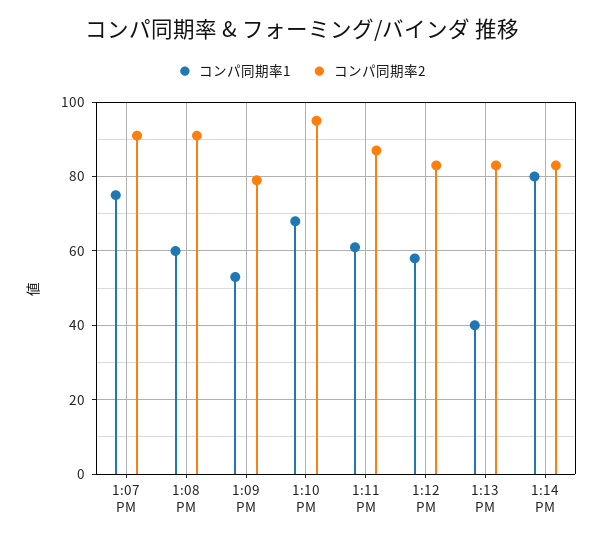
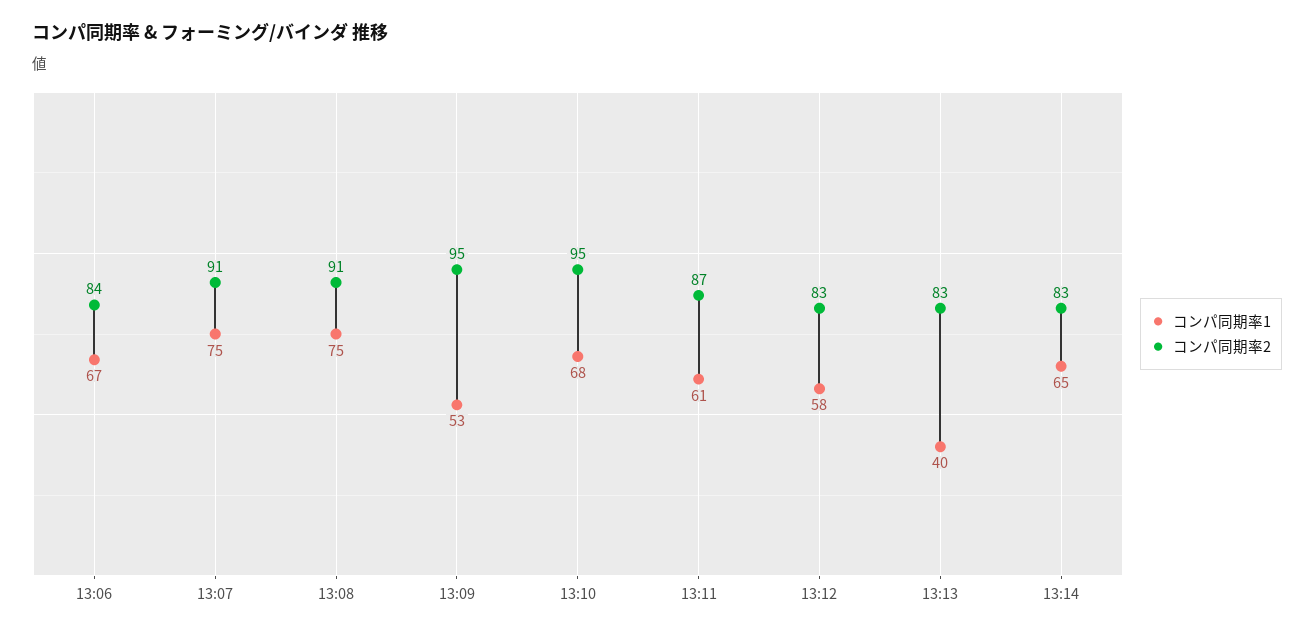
コンパ同期率1, 1:08 PM: 60 -> 75
コンパ同期率2, 1:09 PM: 80 -> 95
コンパ同期率1, 1:14 PM: 80 -> 65
コンパ同期率1, 13:06: none -> 67
コンパ同期率2, 13:06: none -> 84

